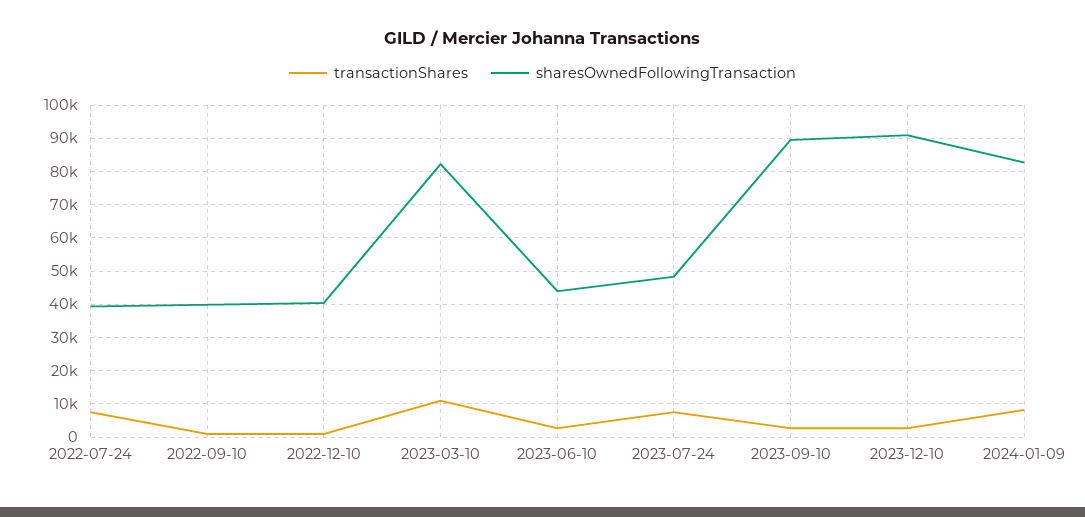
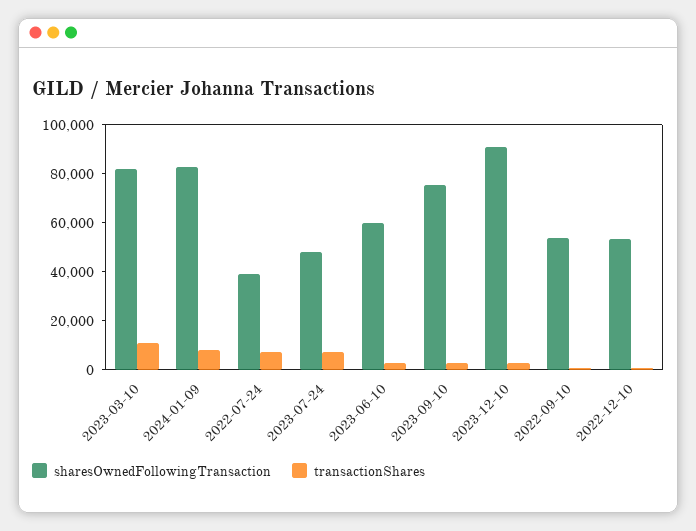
sharesOwnedFollowingTransaction, 2022-09-10: 40000 -> 55000
sharesOwnedFollowingTransaction, 2022-12-10: 40000 -> 55000
sharesOwnedFollowingTransaction, 2023-06-10: 44000 -> 60000
sharesOwnedFollowingTransaction, 2023-09-10: 90000 -> 75000

